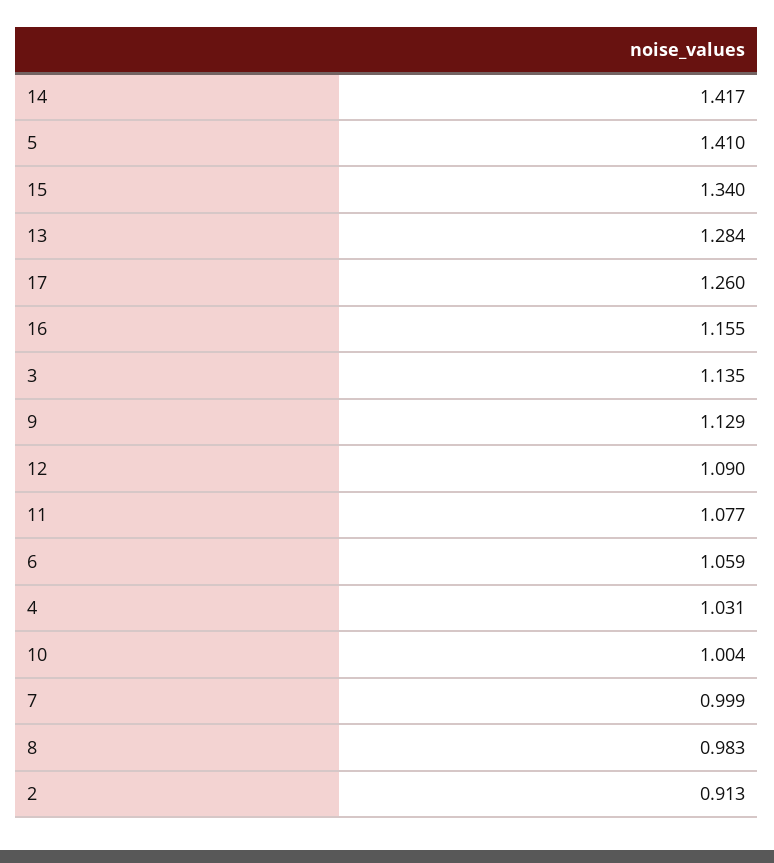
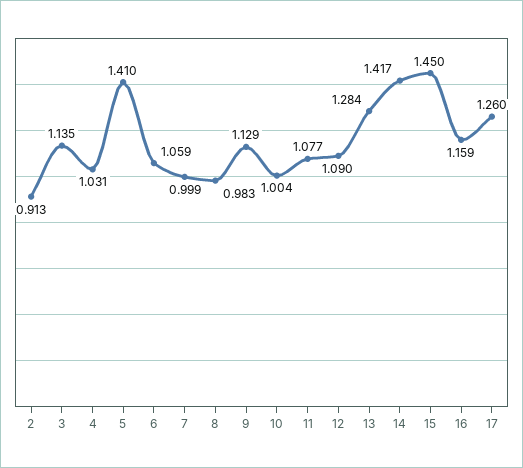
15: 1.34 -> 1.45
16: 1.155 -> 1.159

